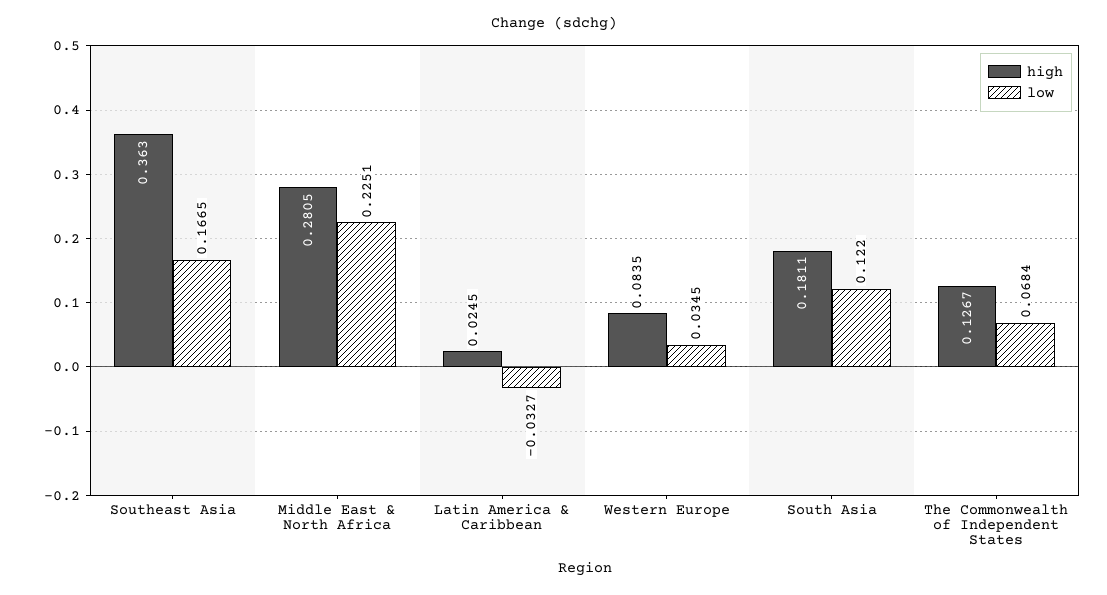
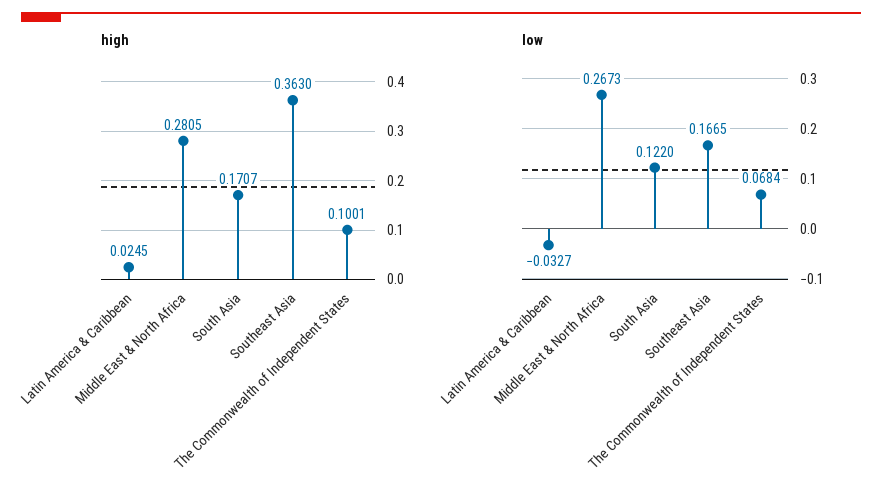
low, Middle East & North Africa: 0.2251 -> 0.2673
high, Western Europe: 0.0835 -> none
low, Western Europe: 0.0345 -> none
high, South Asia: 0.1811 -> 0.1707
high, The Commonwealth of Independent States: 0.1267 -> 0.1001

